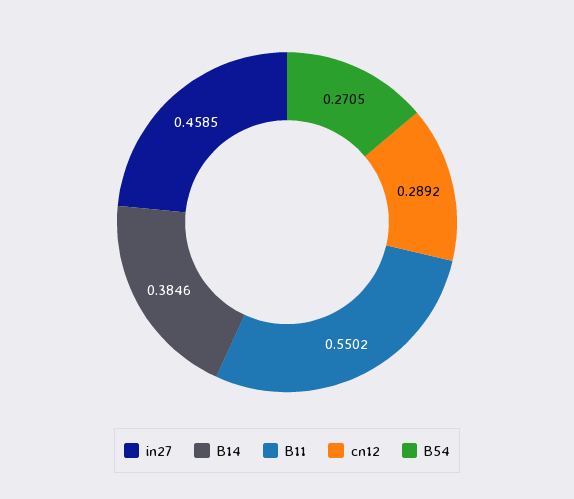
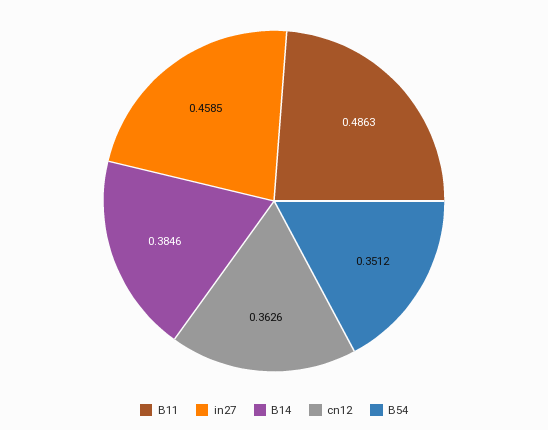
B11: 0.5502 -> 0.4863
cn12: 0.2892 -> 0.3626
B54: 0.2705 -> 0.3512

